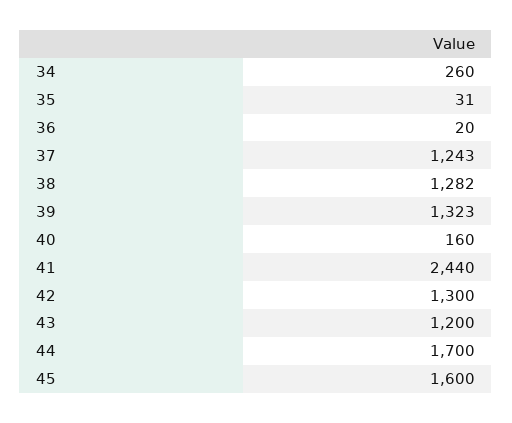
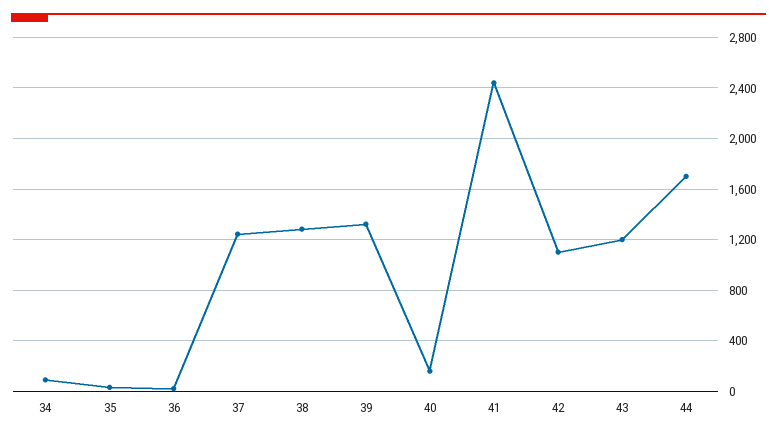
34: 260 -> 100
42: 1300 -> 1100
45: 1600 -> none

